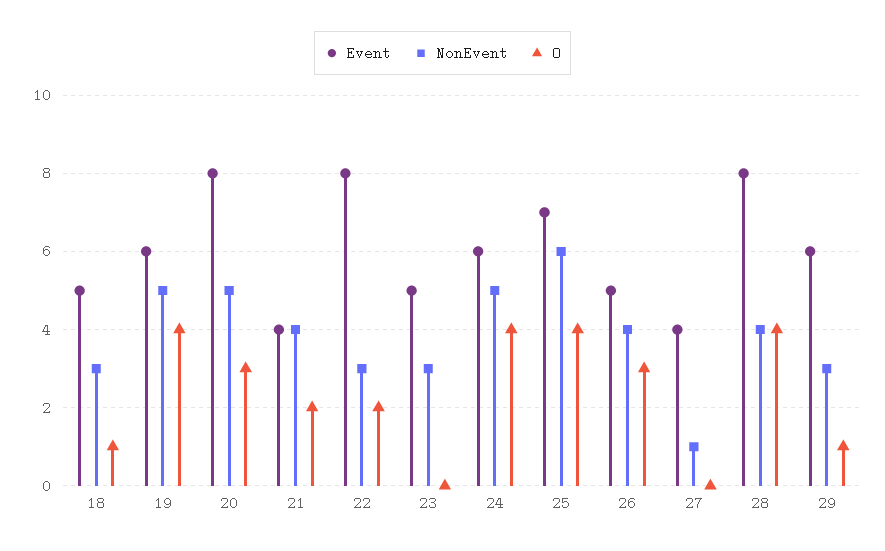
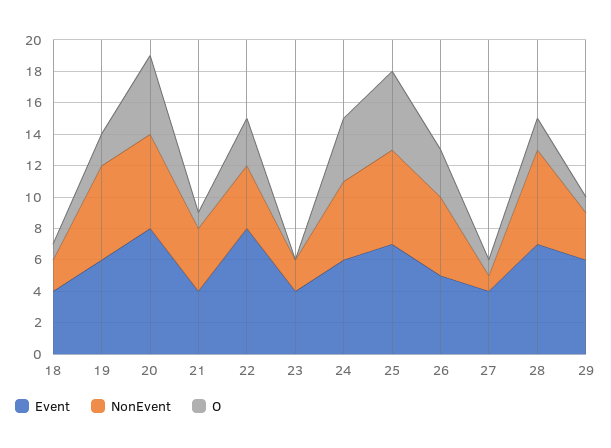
Event, 18: 5 -> 4
NonEvent, 18: 3 -> 2
NonEvent, 19: 5 -> 6
O, 19: 4 -> 2
NonEvent, 20: 5 -> 6
O, 20: 3 -> 5
O, 21: 2 -> 1
NonEvent, 22: 3 -> 4
O, 22: 2 -> 3
Event, 23: 5 -> 4
NonEvent, 23: 3 -> 2
O, 25: 4 -> 5
NonEvent, 26: 4 -> 5
O, 27: 0 -> 1
Event, 28: 8 -> 7
NonEvent, 28: 4 -> 6
O, 28: 4 -> 2

